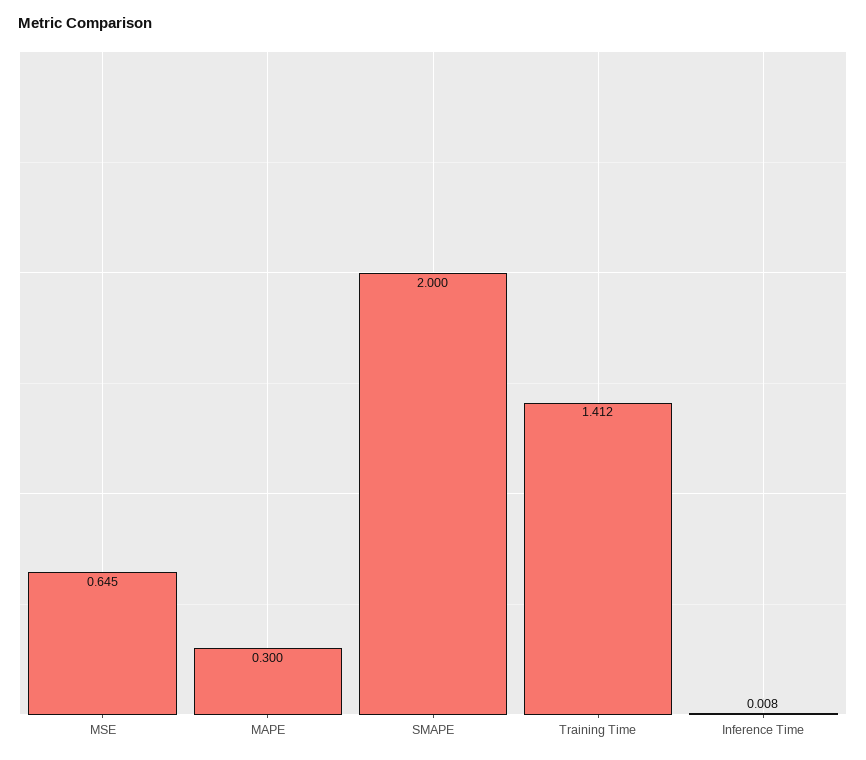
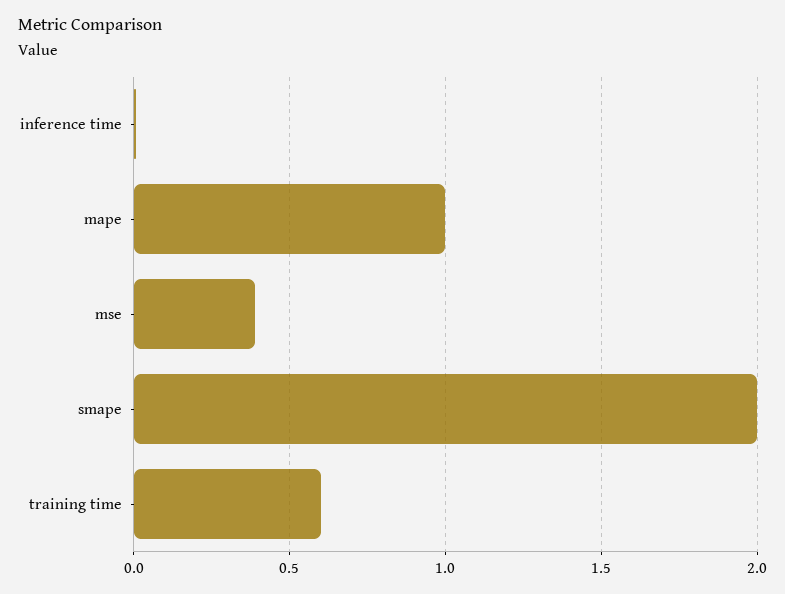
MSE: 0.645 -> 0.4
MAPE: 0.3 -> 1
Training Time: 1.412 -> 0.6

